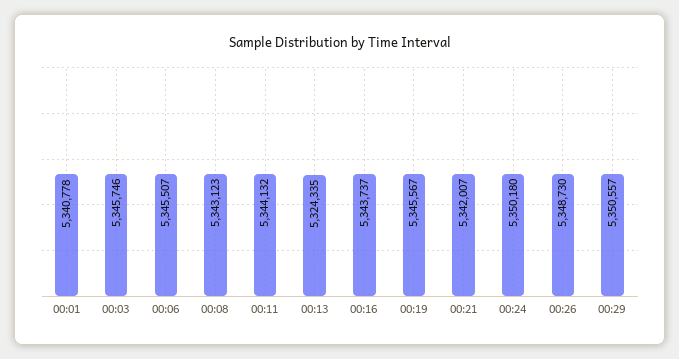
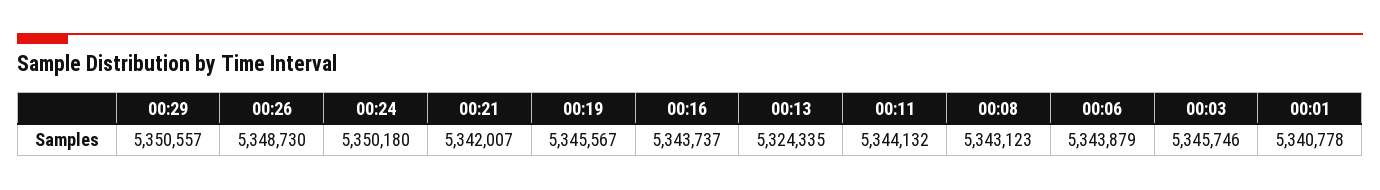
00:06: 5345507 -> 5343879

